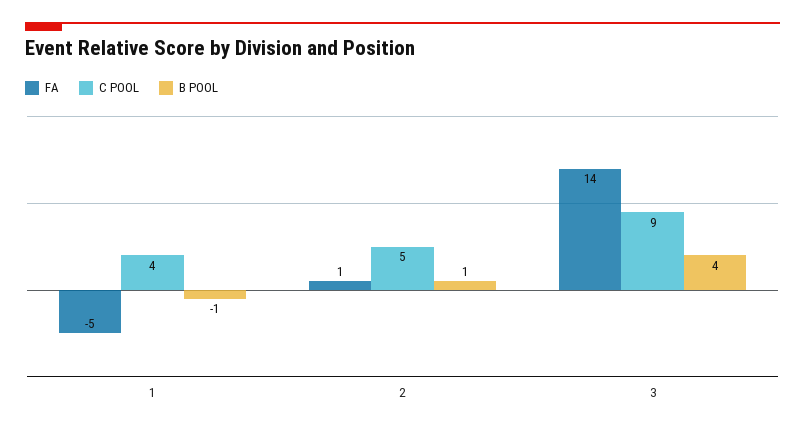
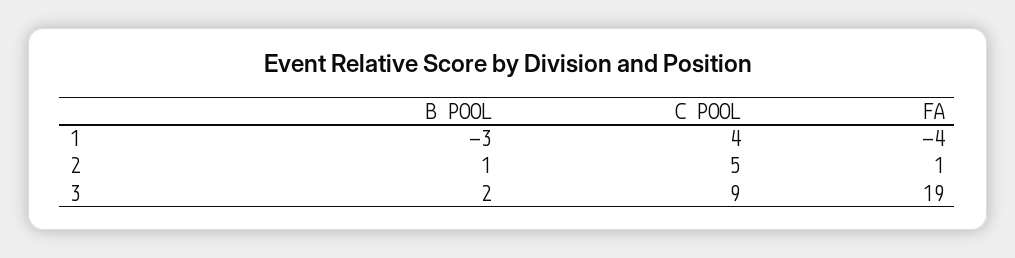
FA, 1: -5 -> -4
B POOL, 1: -1 -> -3
FA, 3: 14 -> 19
B POOL, 3: 4 -> 2

